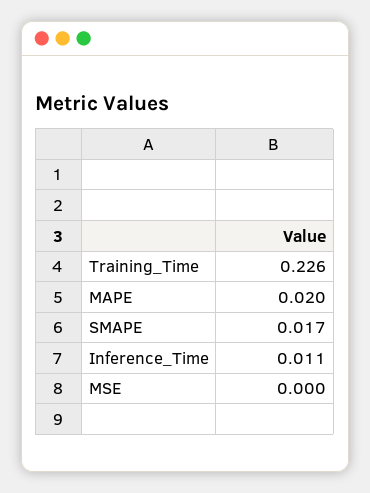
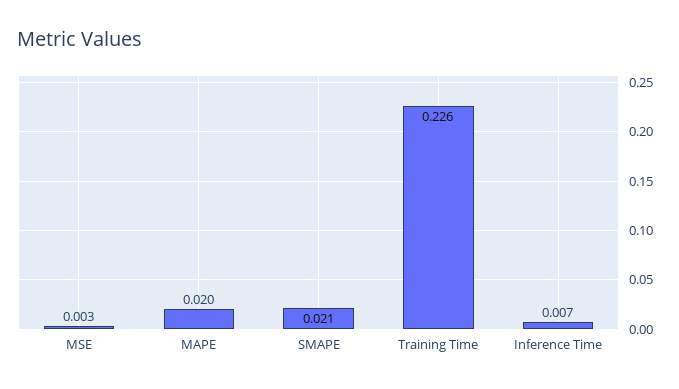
SMAPE: 0.017 -> 0.021
Inference_Time: 0.011 -> 0.007
MSE: 0 -> 0.003

